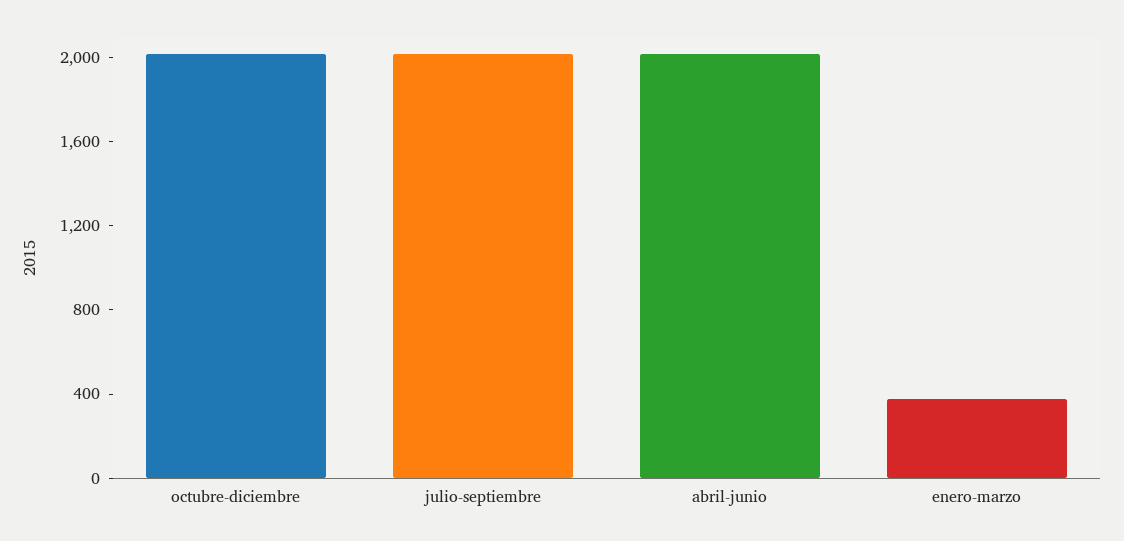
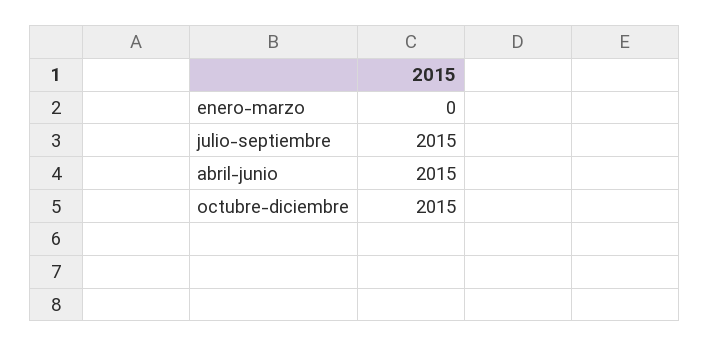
enero-marzo: 400 -> 0

